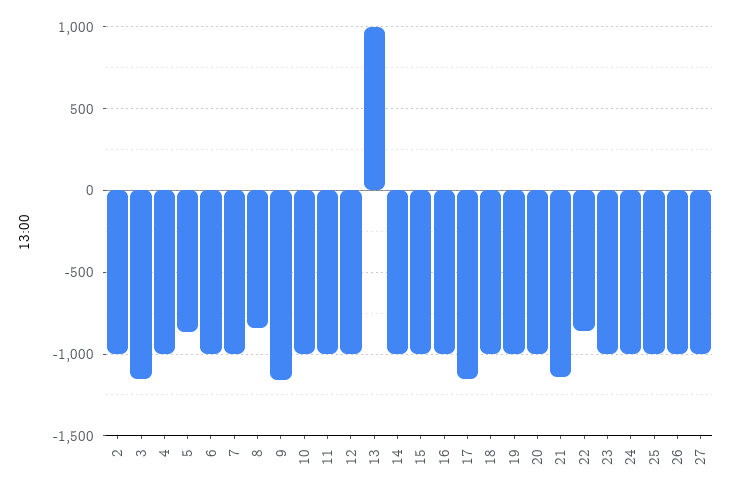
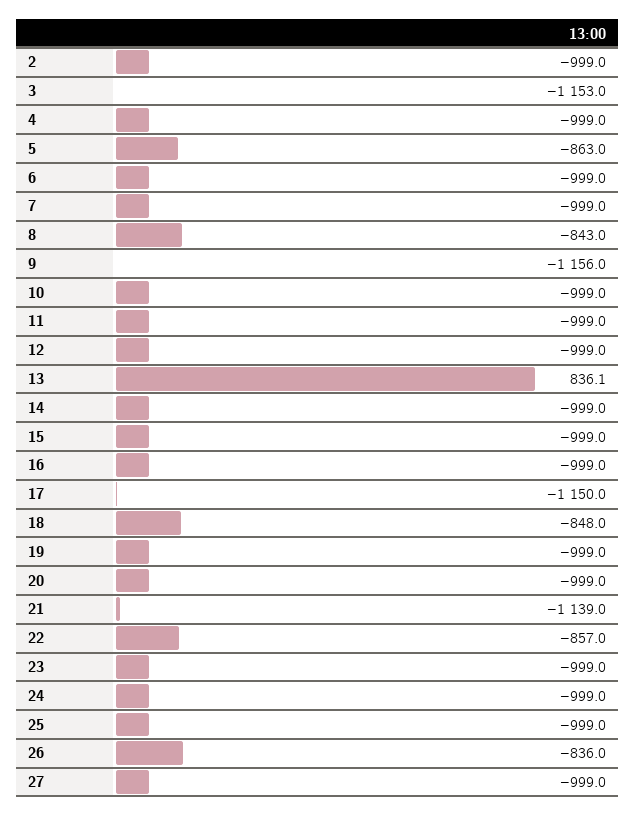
13: 1000 -> 836.1
18: -1000 -> -848
26: -1000 -> -836

